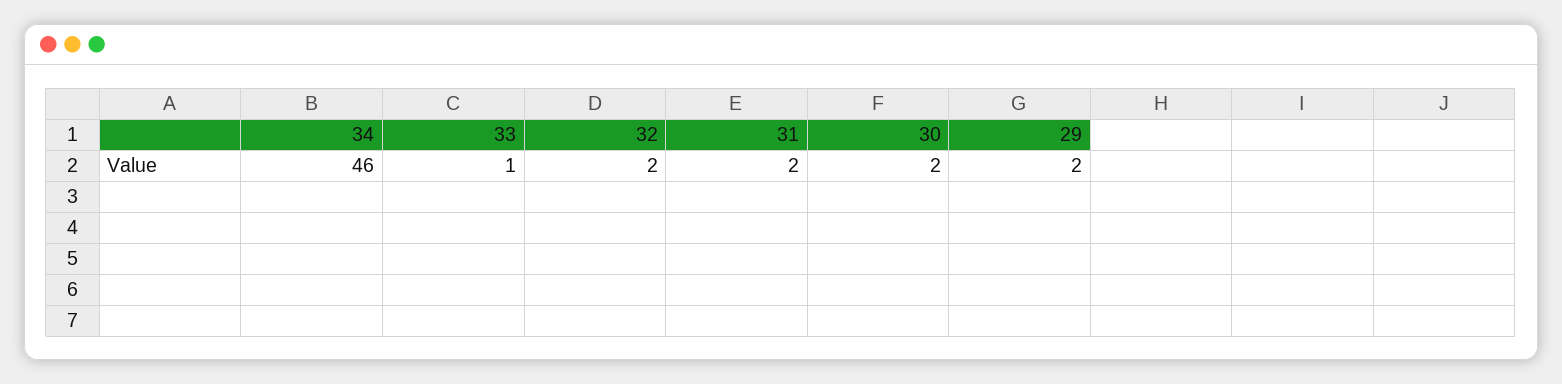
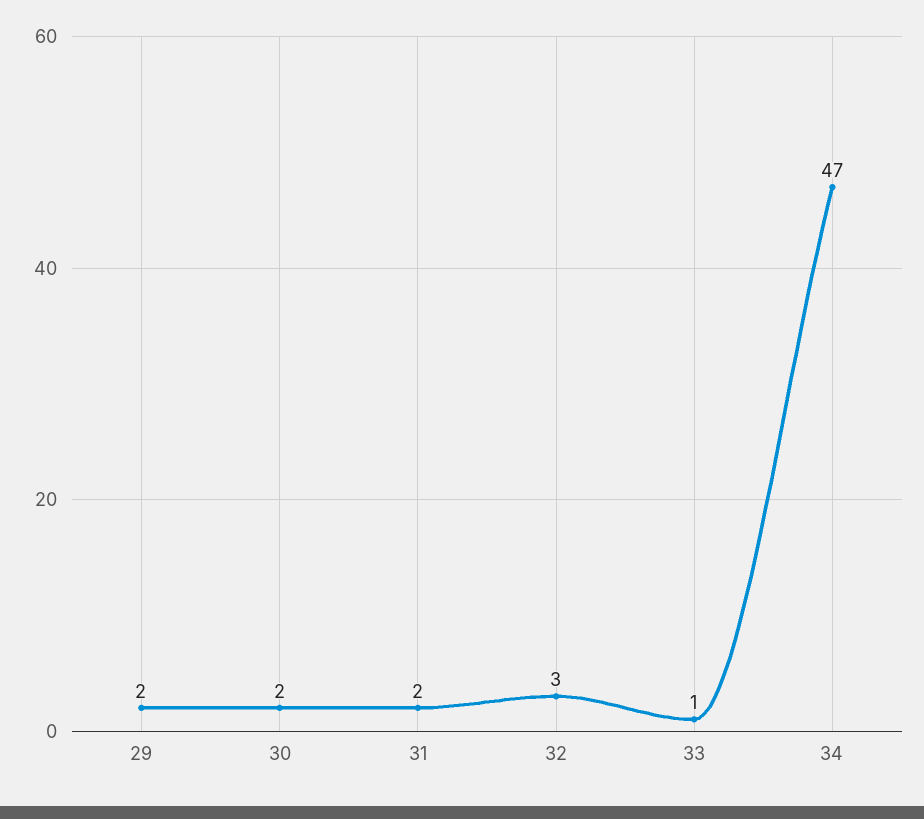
34: 46 -> 47
32: 2 -> 3

